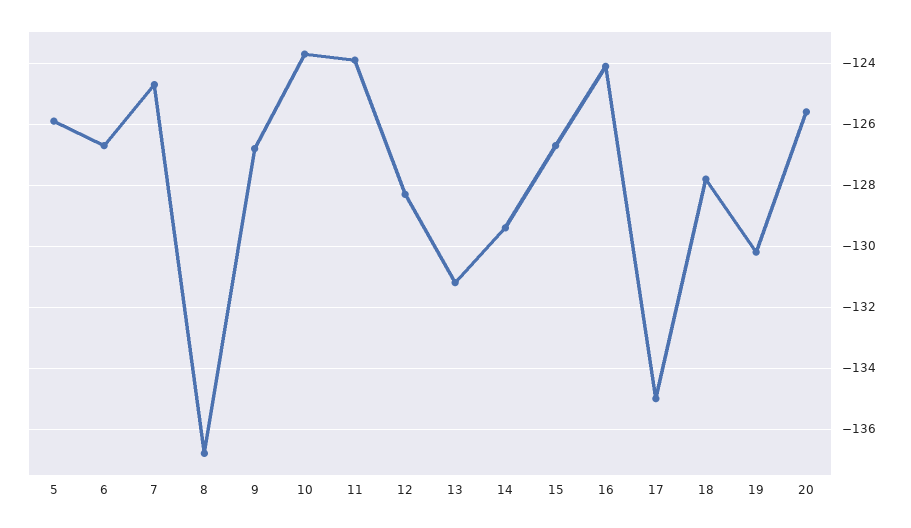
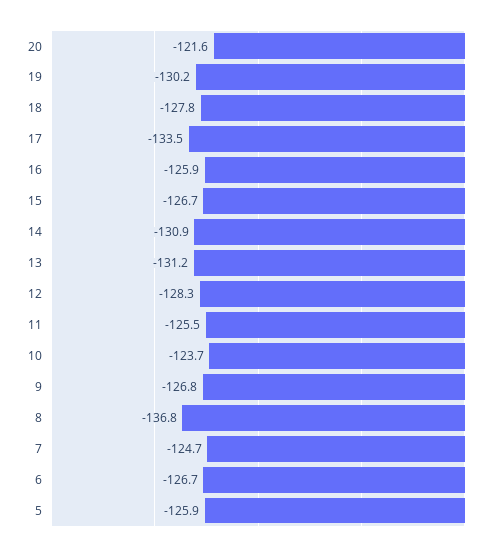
11: -124 -> -125.5
14: -129.5 -> -130.9
16: -124 -> -125.9
17: -135 -> -133.5
20: -125.5 -> -121.6

